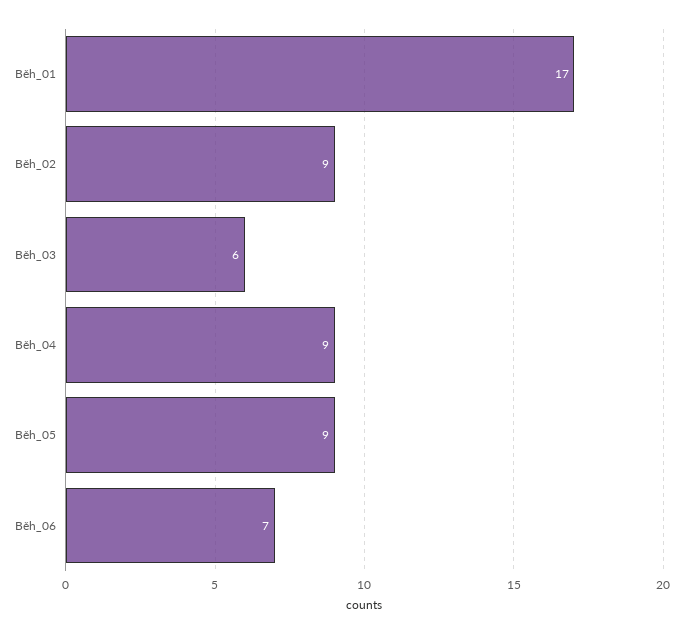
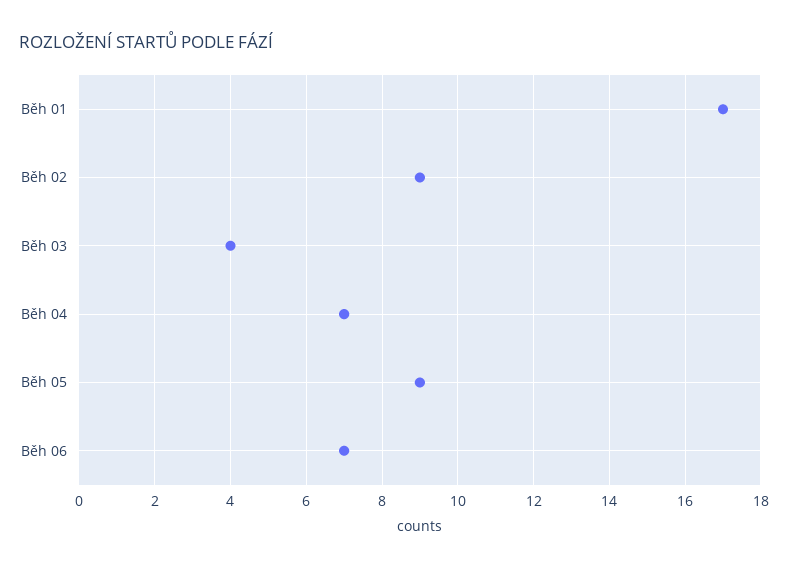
Běh_03: 6 -> 4
Běh_04: 9 -> 7

